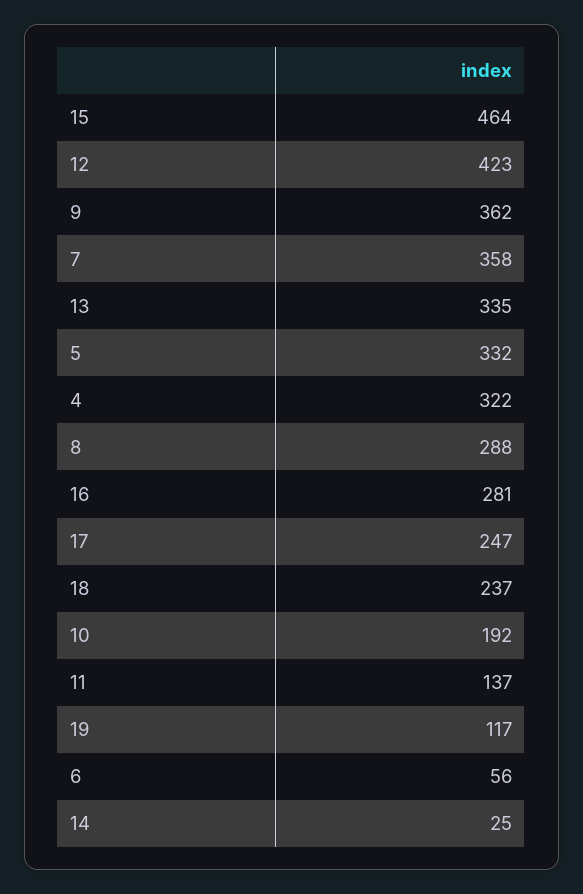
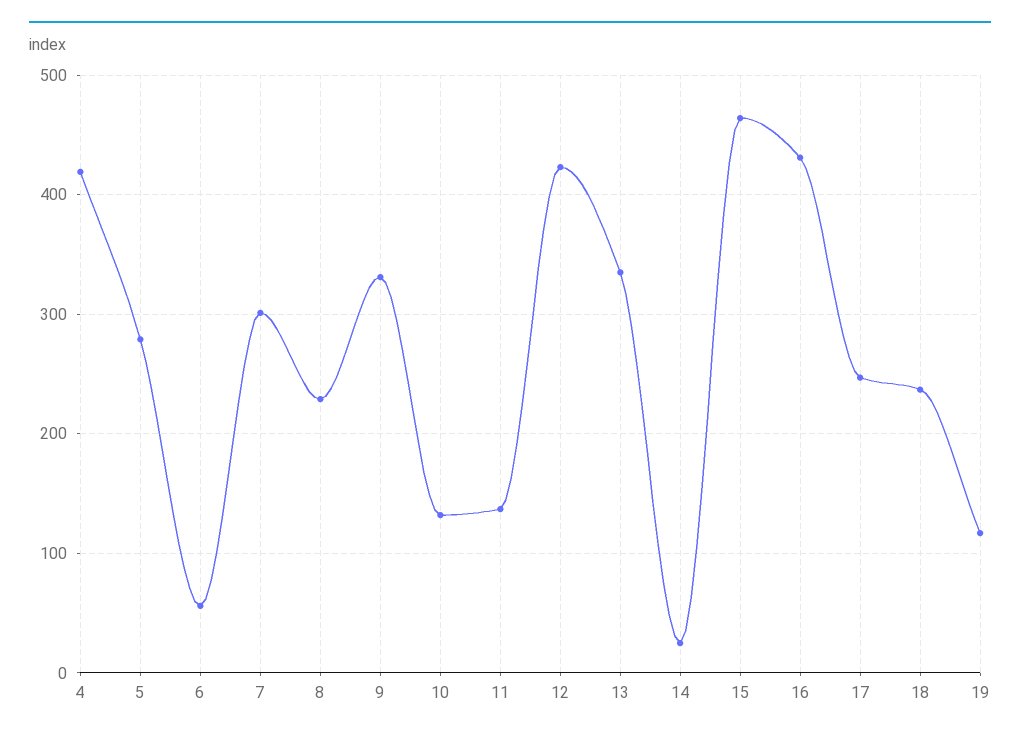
9: 362 -> 330
7: 358 -> 300
5: 332 -> 280
4: 322 -> 420
8: 288 -> 230
16: 281 -> 430
10: 192 -> 130

